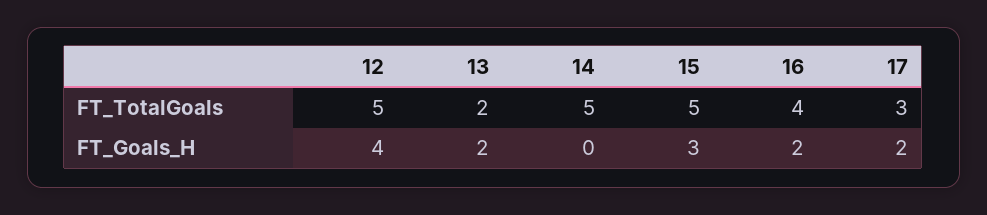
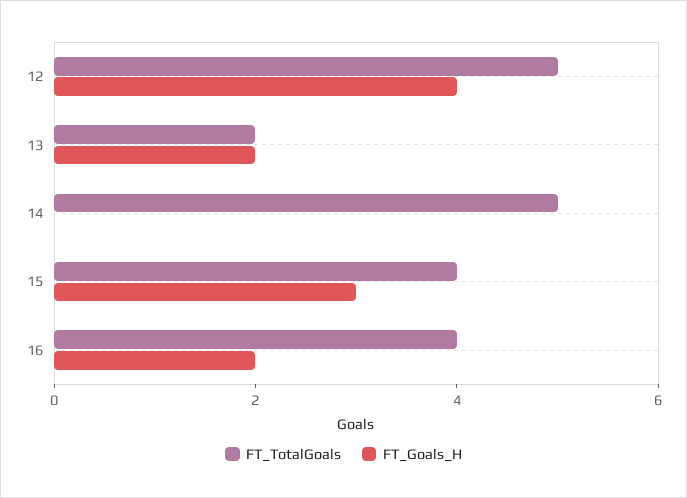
FT_TotalGoals, 15: 5 -> 4
FT_TotalGoals, 17: 3 -> none
FT_Goals_H, 17: 2 -> none

